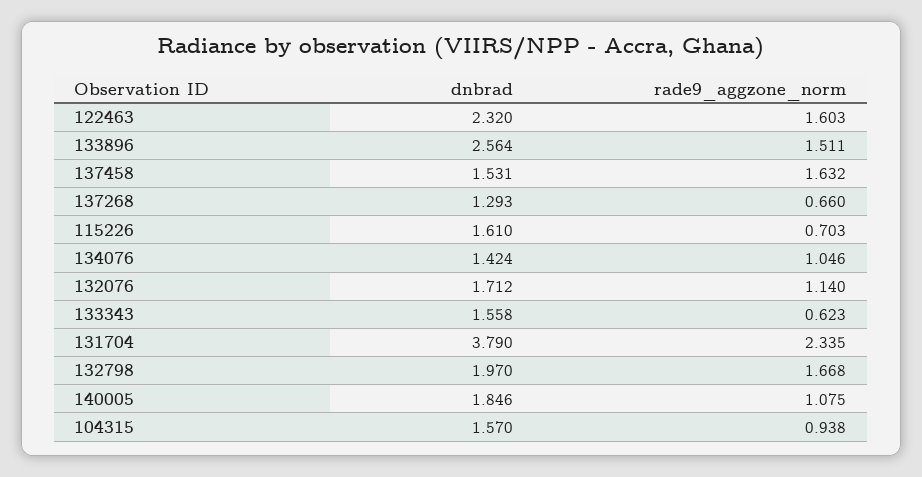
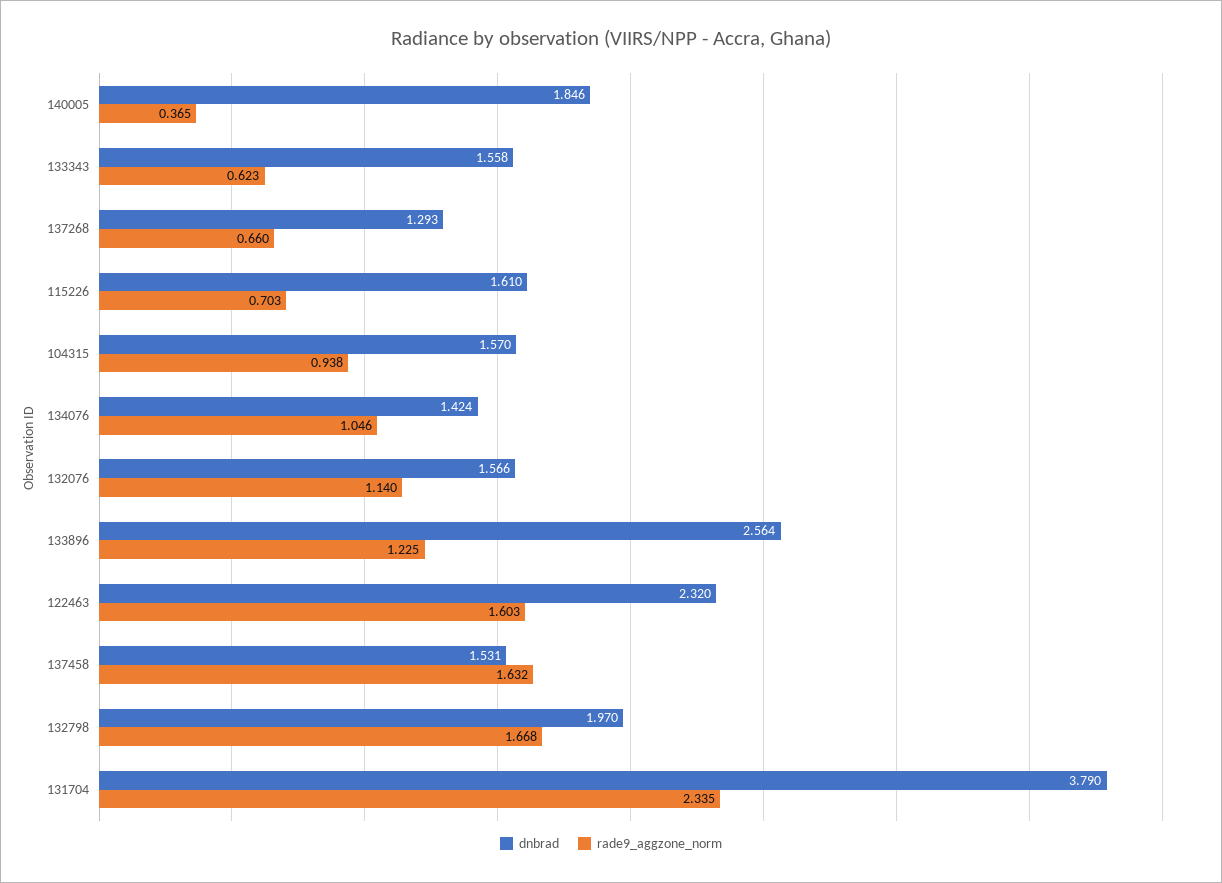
rade9_aggzone_norm, 133896: 1.511 -> 1.225
dnbrad, 132076: 1.712 -> 1.566
rade9_aggzone_norm, 140005: 1.075 -> 0.365

